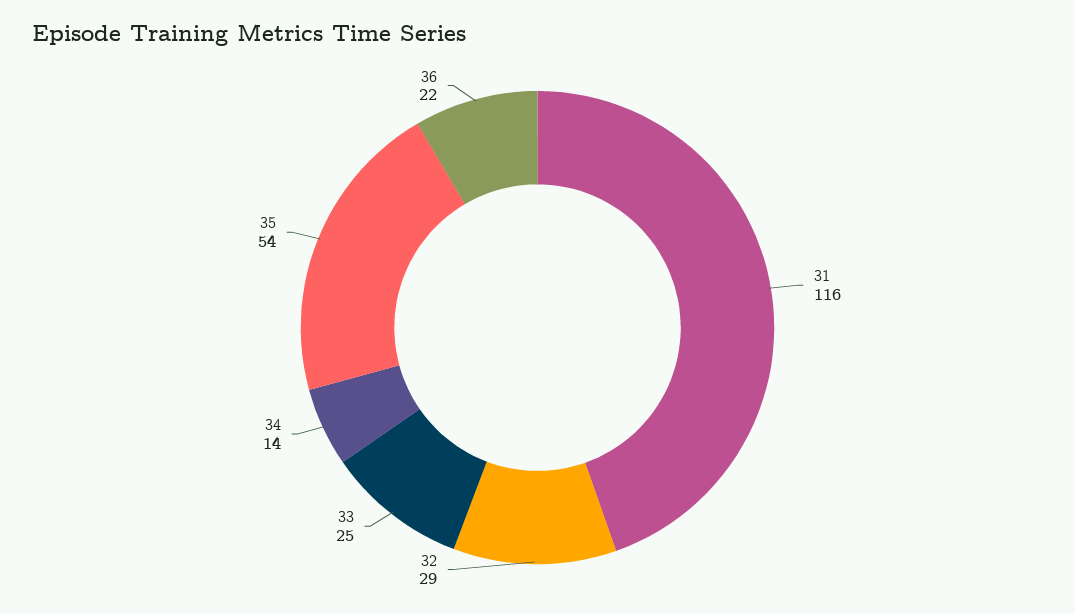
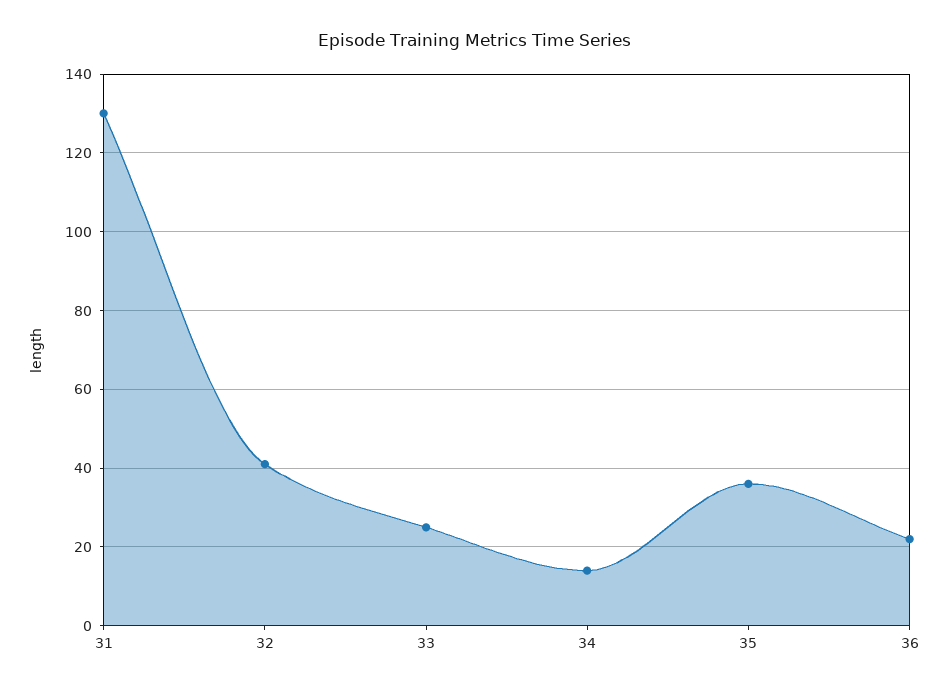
31: 116 -> 130
32: 29 -> 40
35: 54 -> 35

